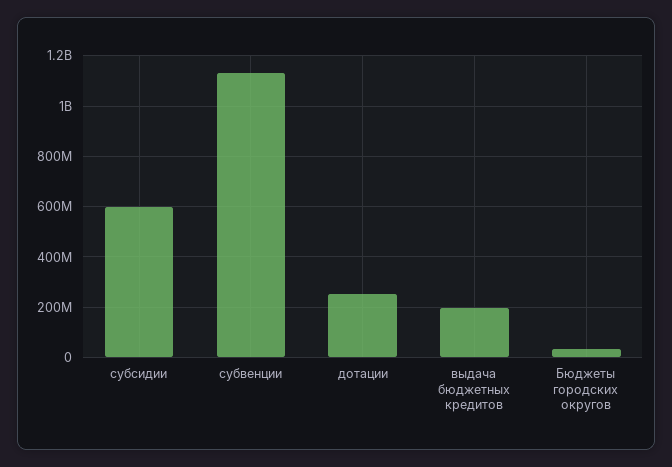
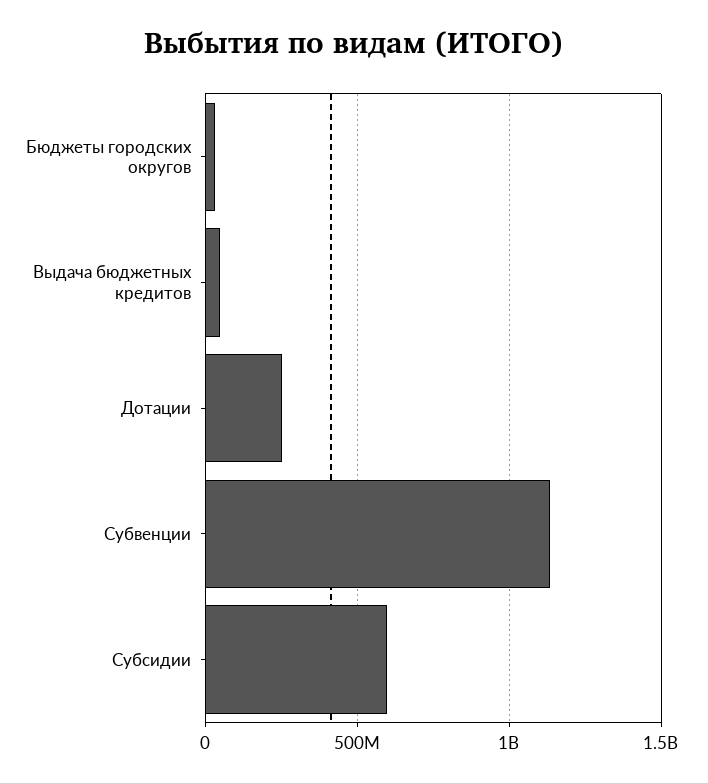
выдача бюджетных кредитов: 200000000 -> 50000000

